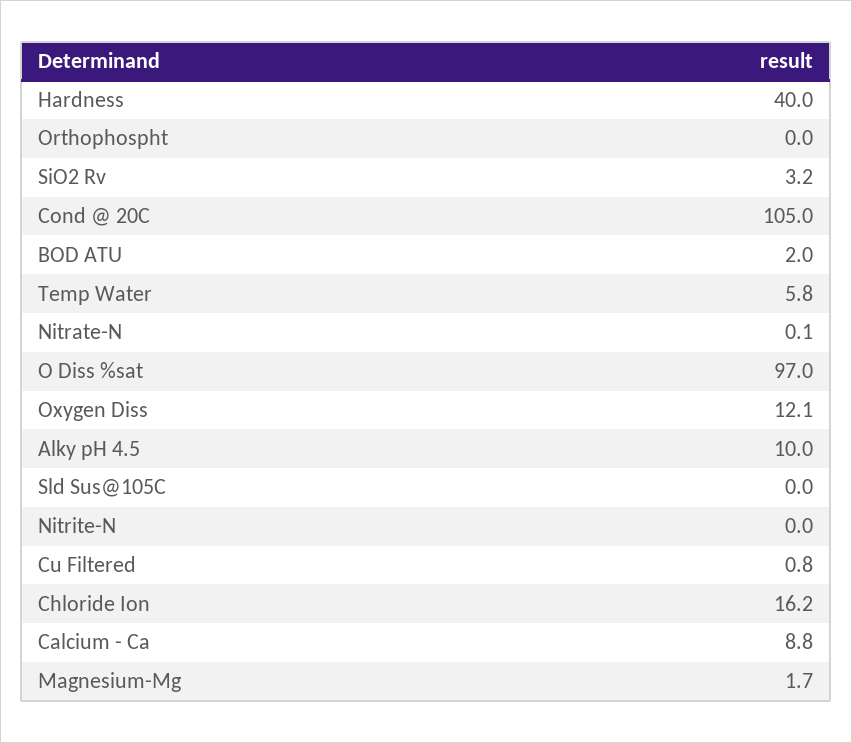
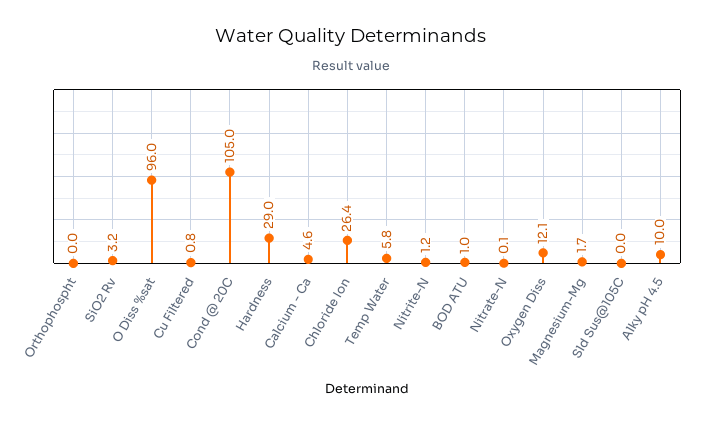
Hardness: 40 -> 29
BOD ATU: 2 -> 1
O Diss %sat: 97 -> 96
Nitrite-N: 0 -> 1.2
Chloride Ion: 16.2 -> 26.4
Calcium - Ca: 8.8 -> 4.6

